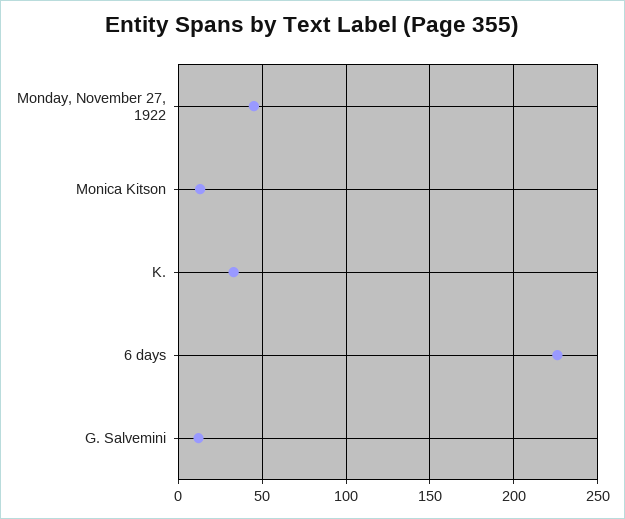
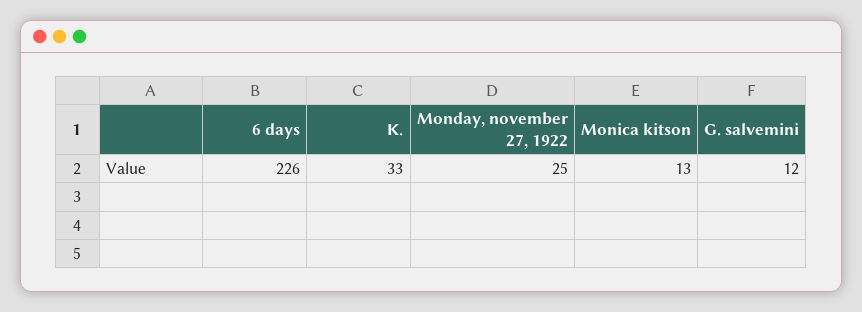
Monday, November 27, 1922: 45 -> 25

